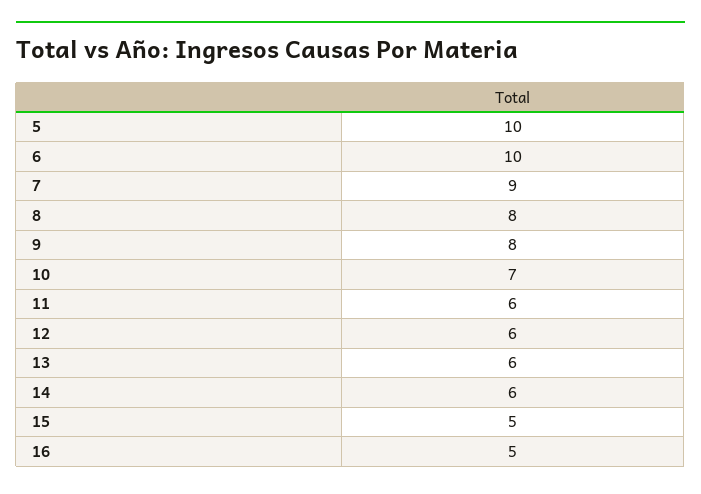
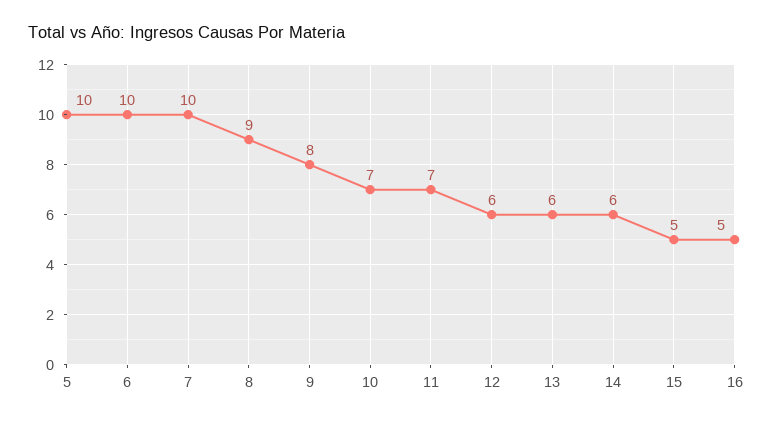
7: 9 -> 10
8: 8 -> 9
11: 6 -> 7

